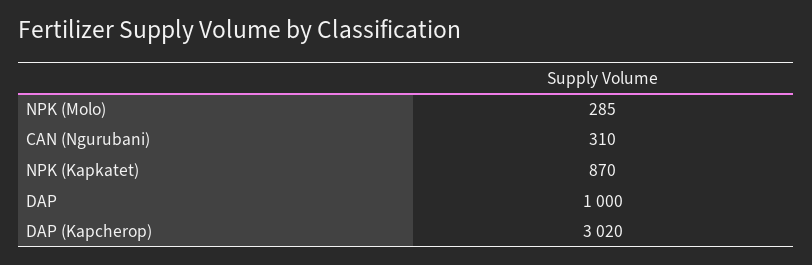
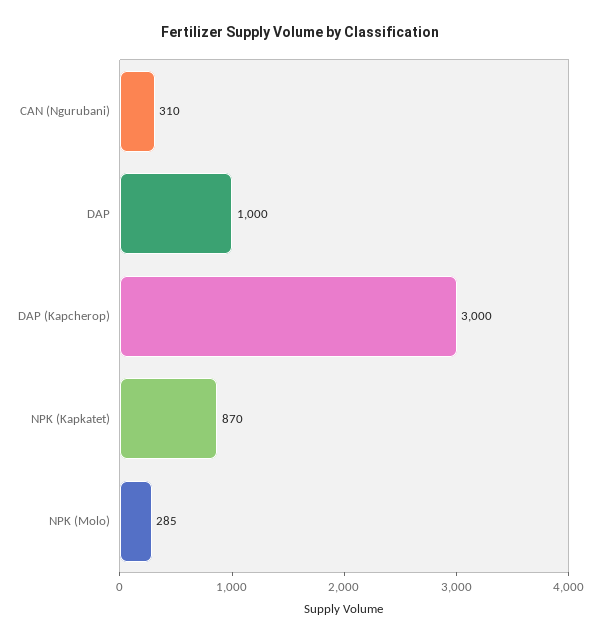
DAP (Kapcherop): 3020 -> 3000

